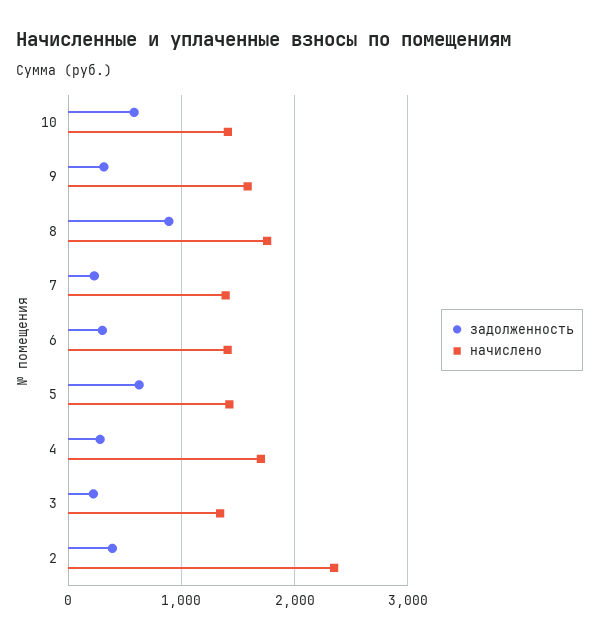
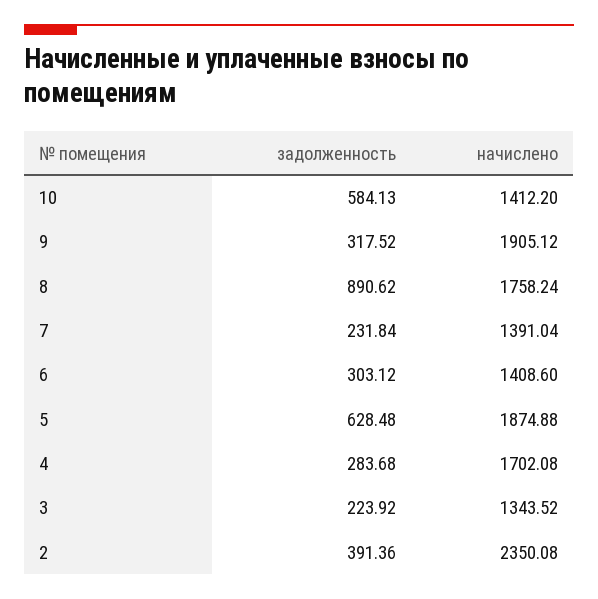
начислено, 9: 1600 -> 1905.12
начислено, 5: 1400 -> 1874.88

